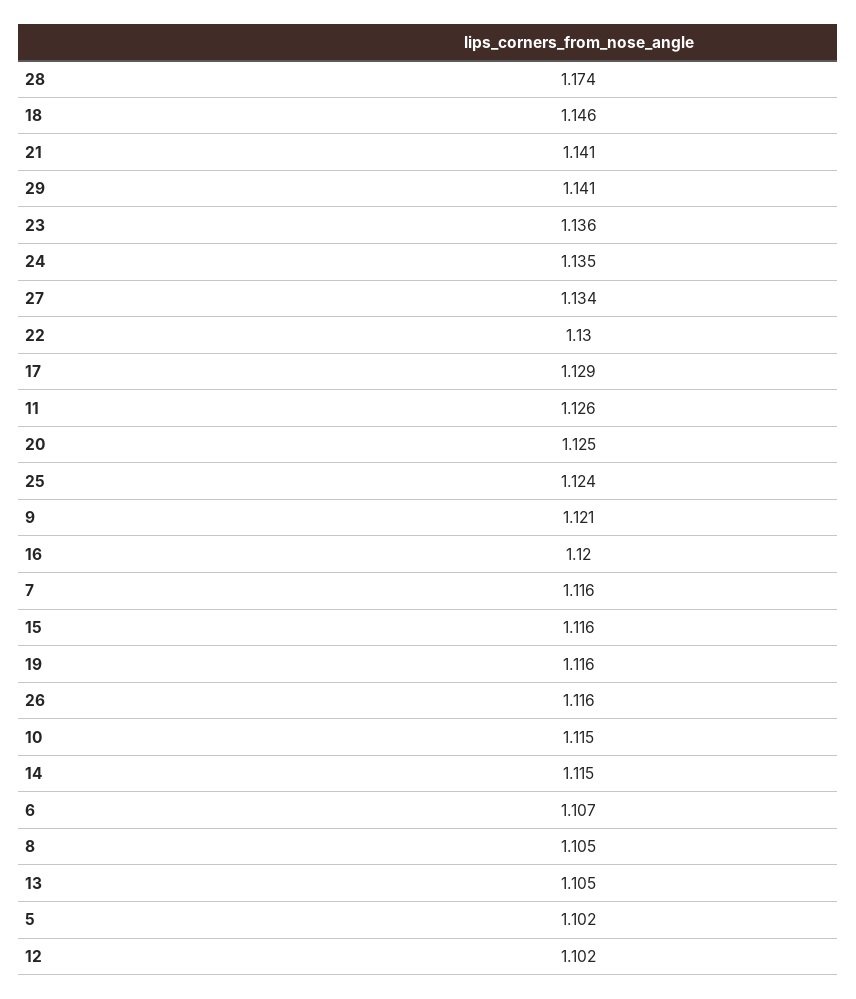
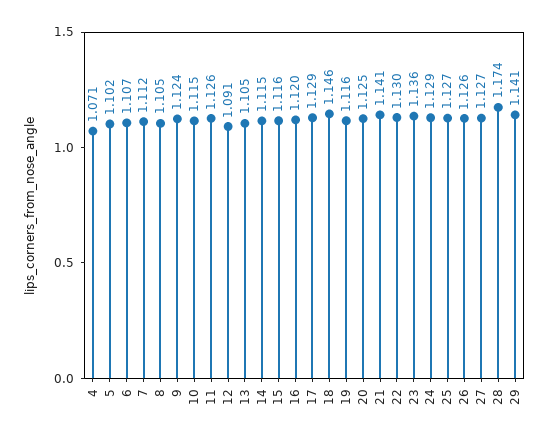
24: 1.135 -> 1.129
27: 1.134 -> 1.127
25: 1.124 -> 1.127
9: 1.121 -> 1.124
7: 1.116 -> 1.112
26: 1.116 -> 1.126
12: 1.102 -> 1.091
4: none -> 1.071

